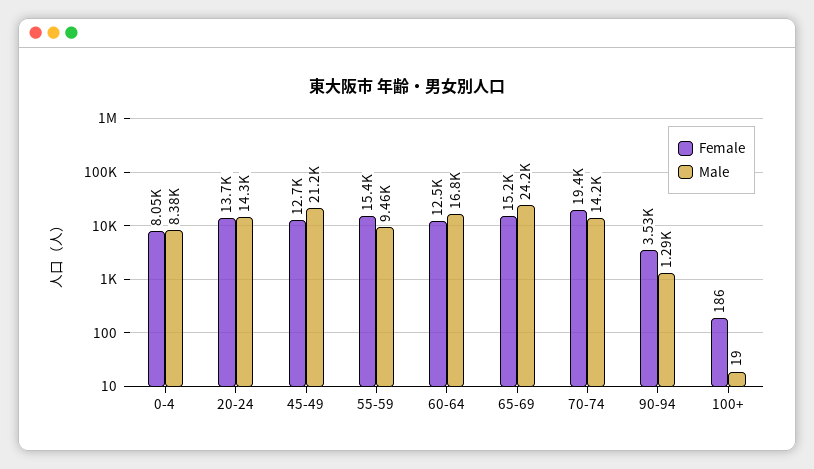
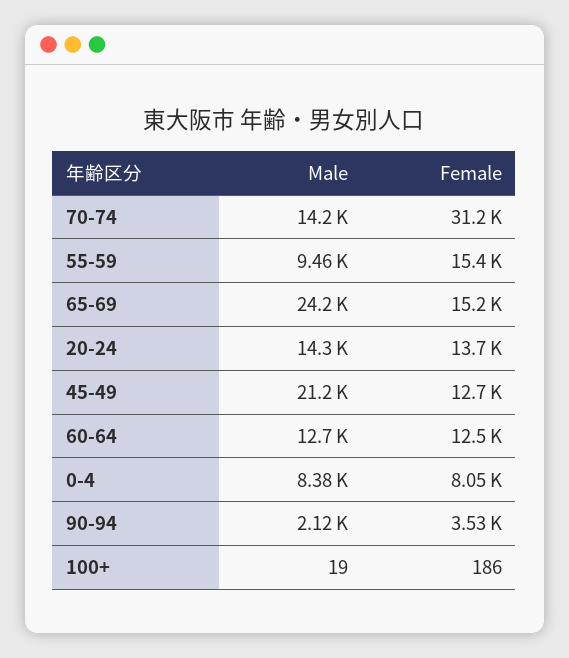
Male, 60-64: 16800 -> 12700
Female, 70-74: 19400 -> 31200
Male, 90-94: 1290 -> 2120

